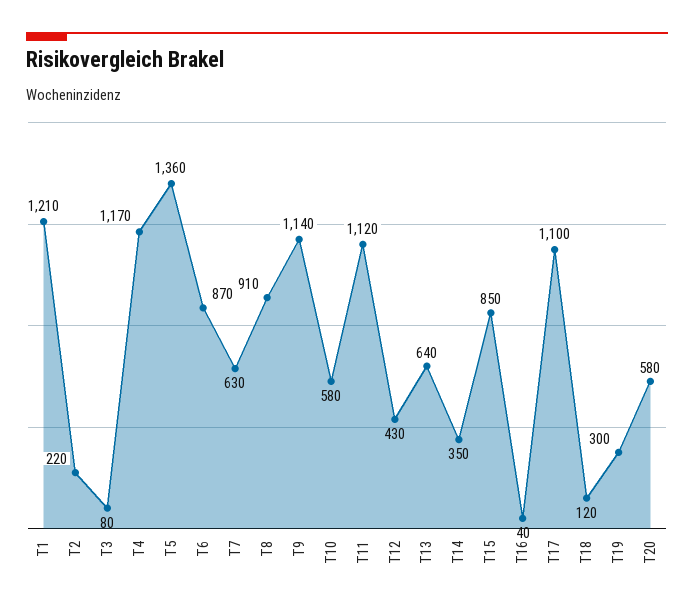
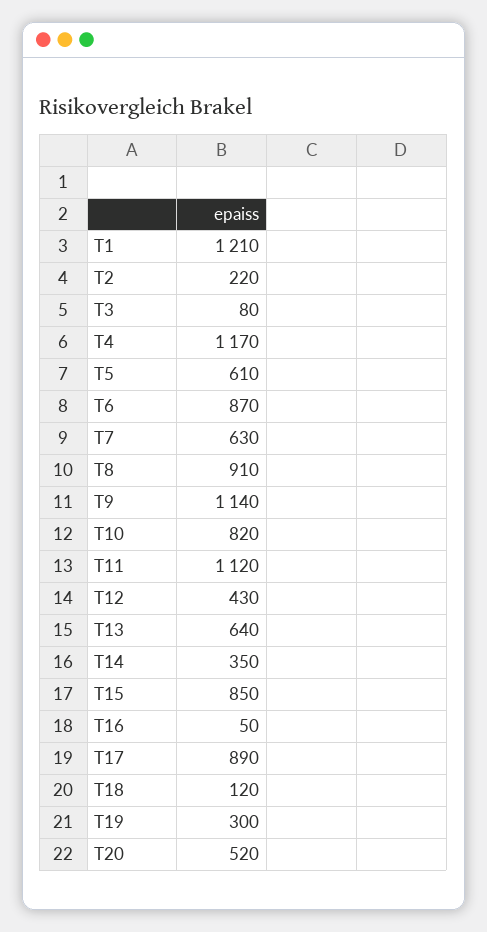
T5: 1360 -> 610
T10: 580 -> 820
T16: 40 -> 50
T17: 1100 -> 890
T20: 580 -> 520

